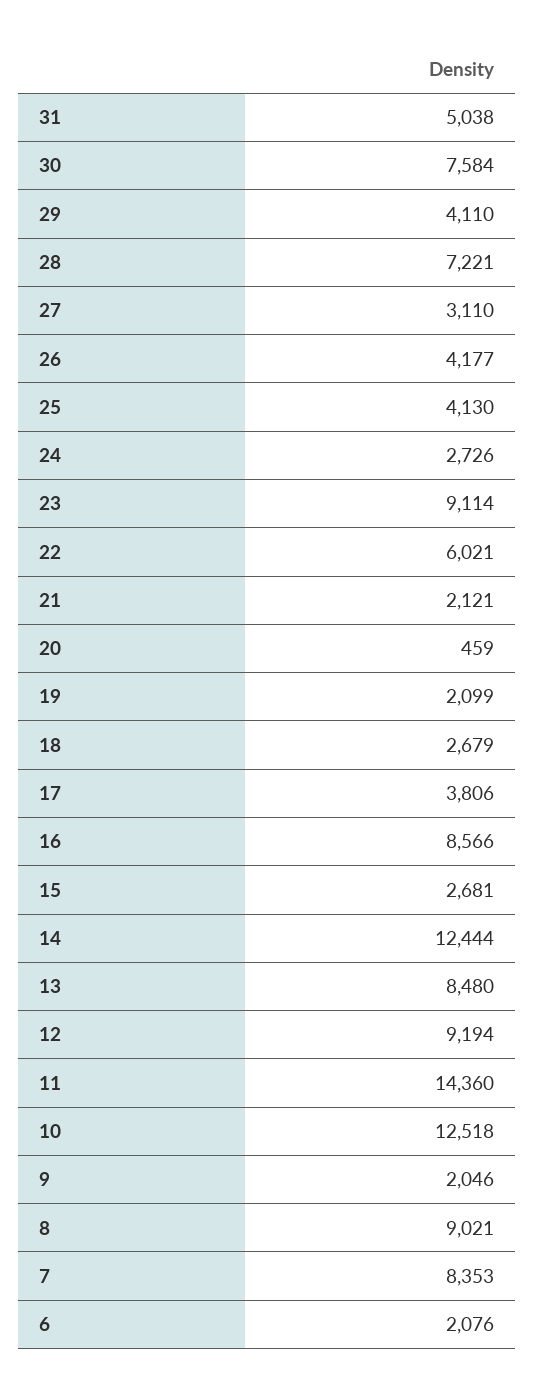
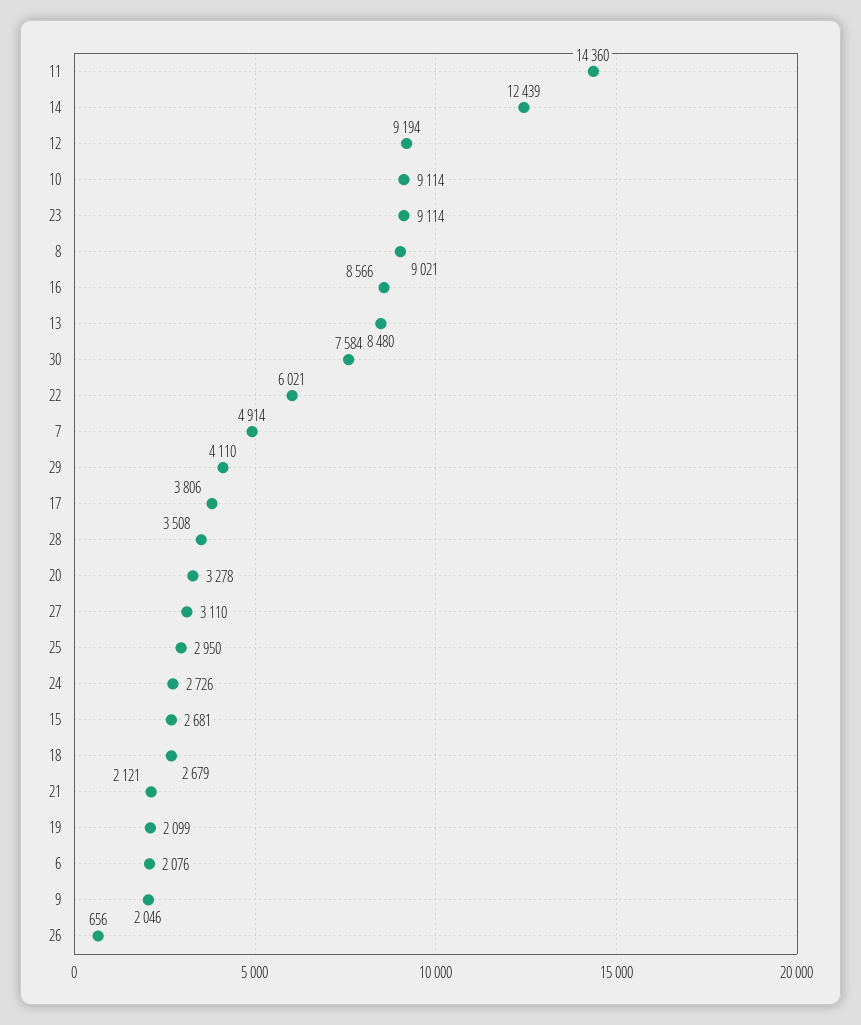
31: 5038 -> none
28: 7221 -> 3508
26: 4177 -> 656
25: 4130 -> 2950
20: 459 -> 3278
14: 12444 -> 12439
10: 12518 -> 9114
7: 8353 -> 4914

